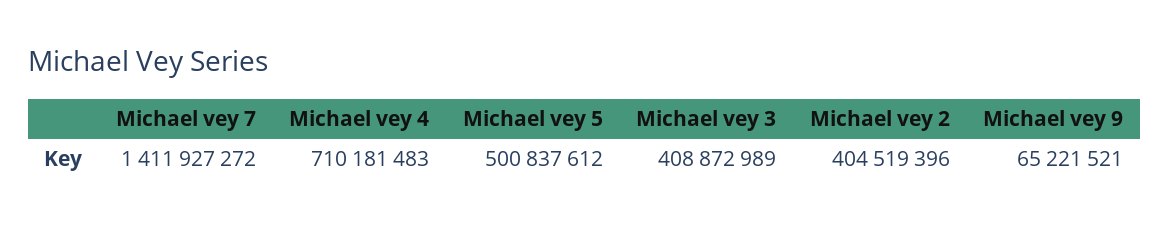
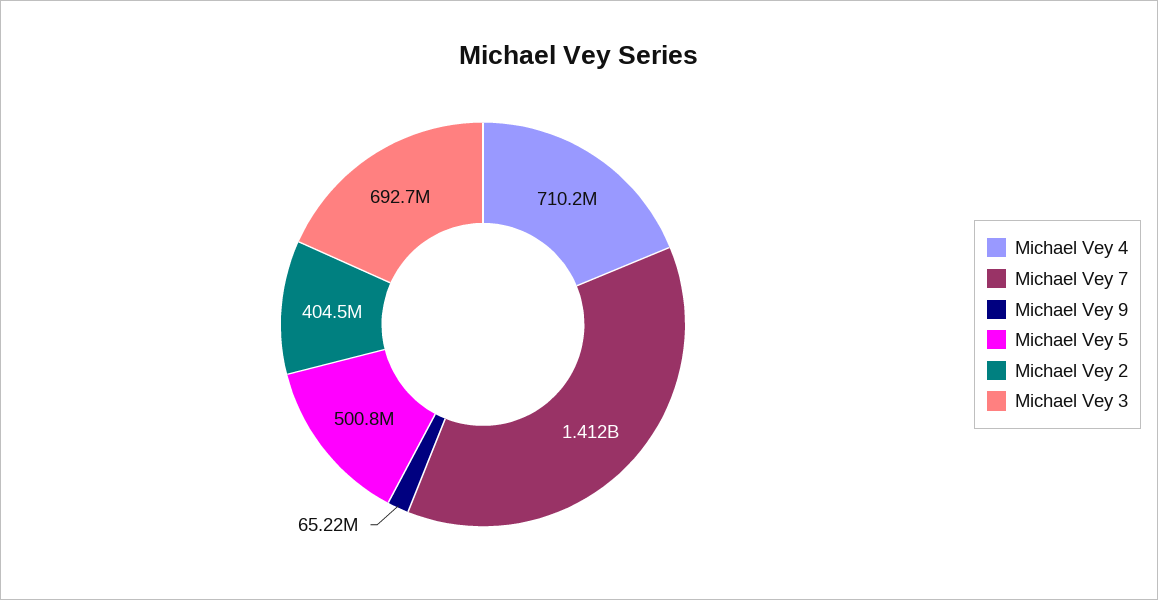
Michael vey 3: 408872989 -> 692700000

